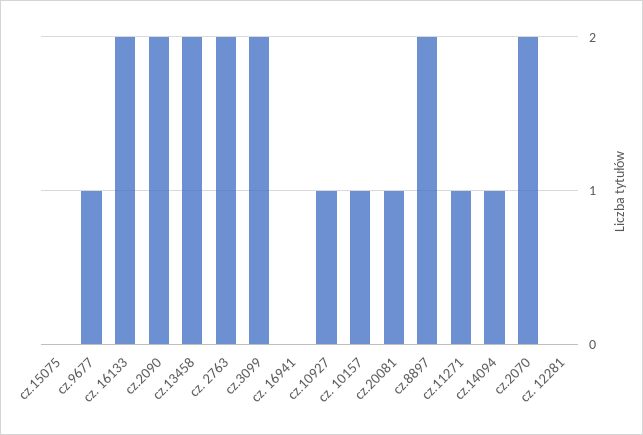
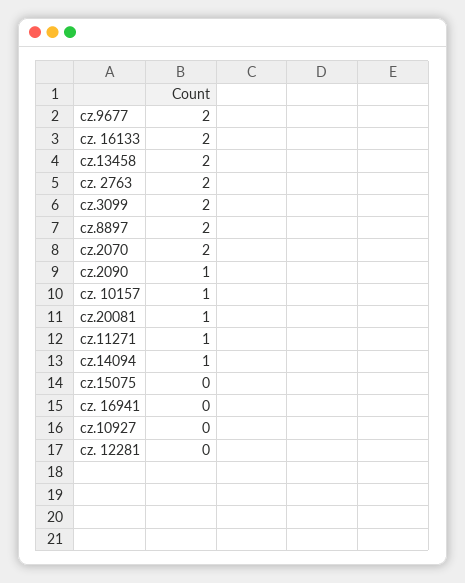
cz.9677: 1 -> 2
cz.2090: 2 -> 1
cz.10927: 1 -> 0

